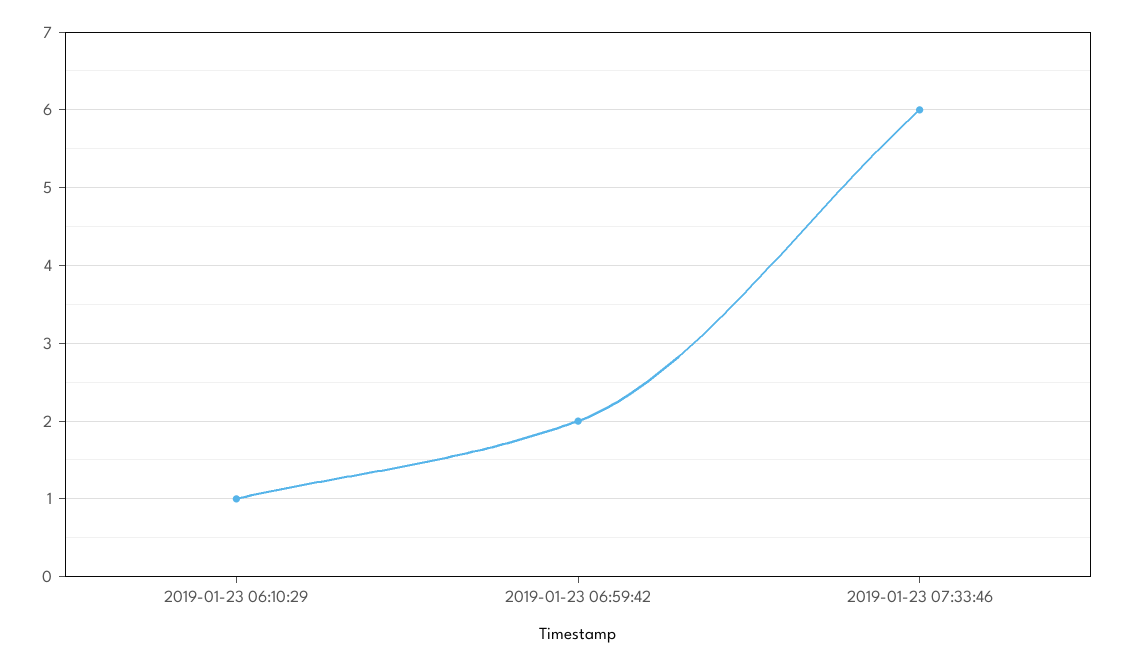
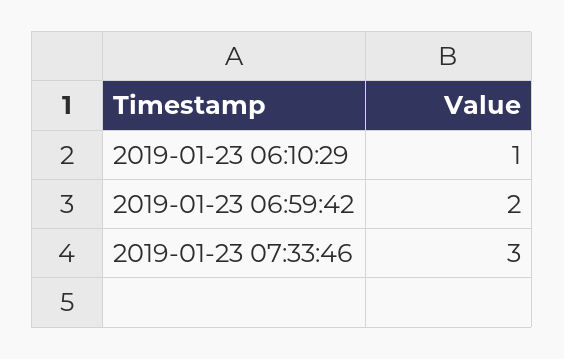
2019-01-23 07:33:46: 6 -> 3

